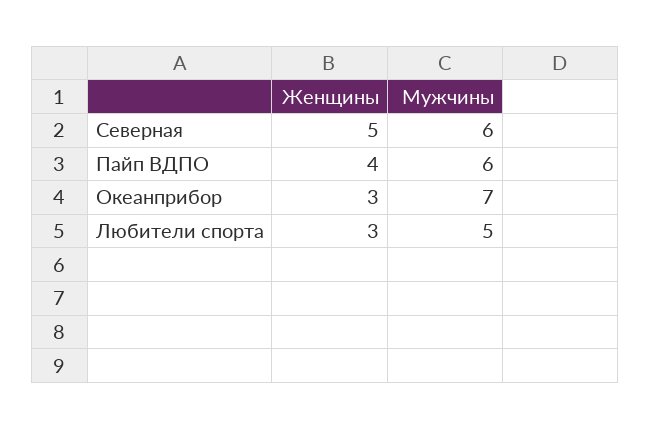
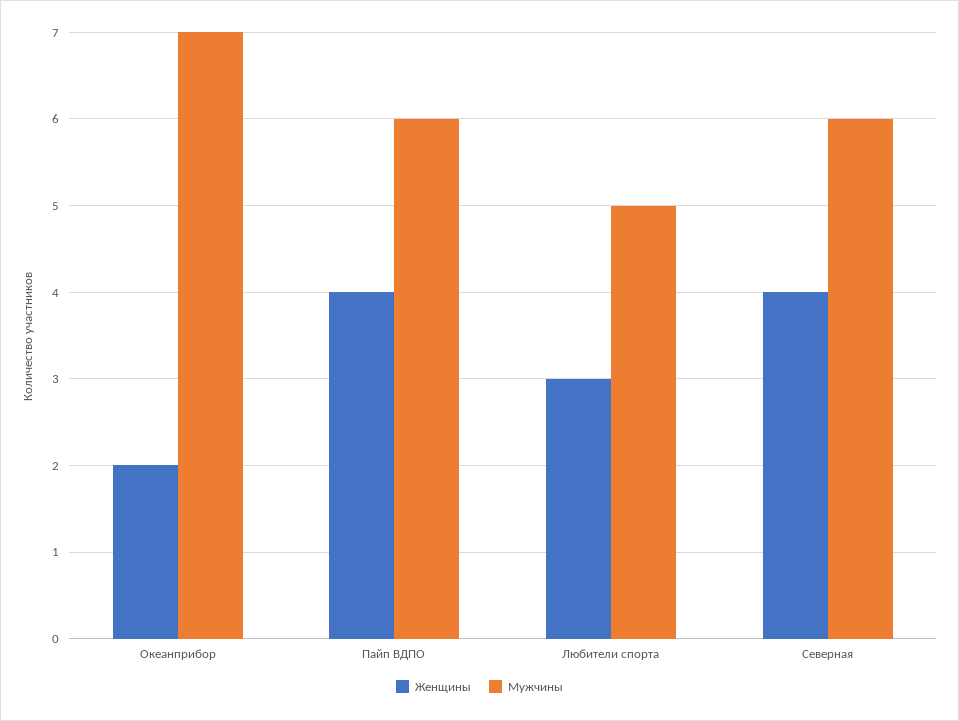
Женщины, Северная: 5 -> 4
Женщины, Океанприбор: 3 -> 2

